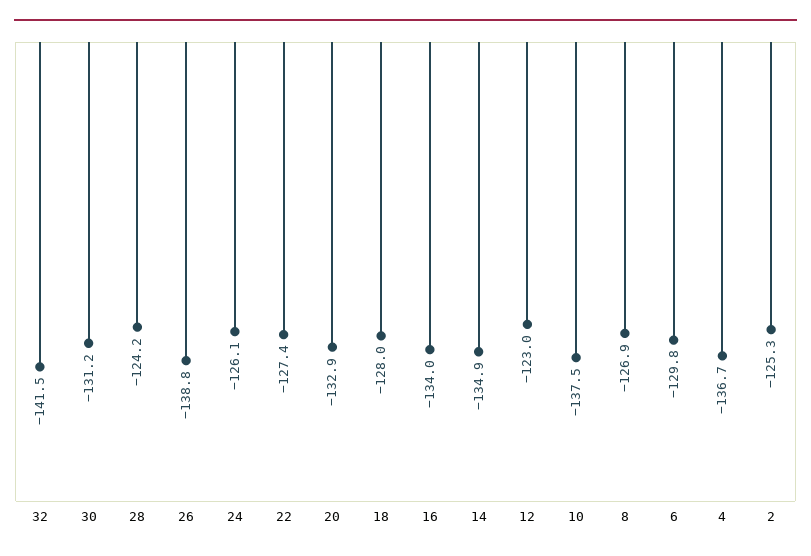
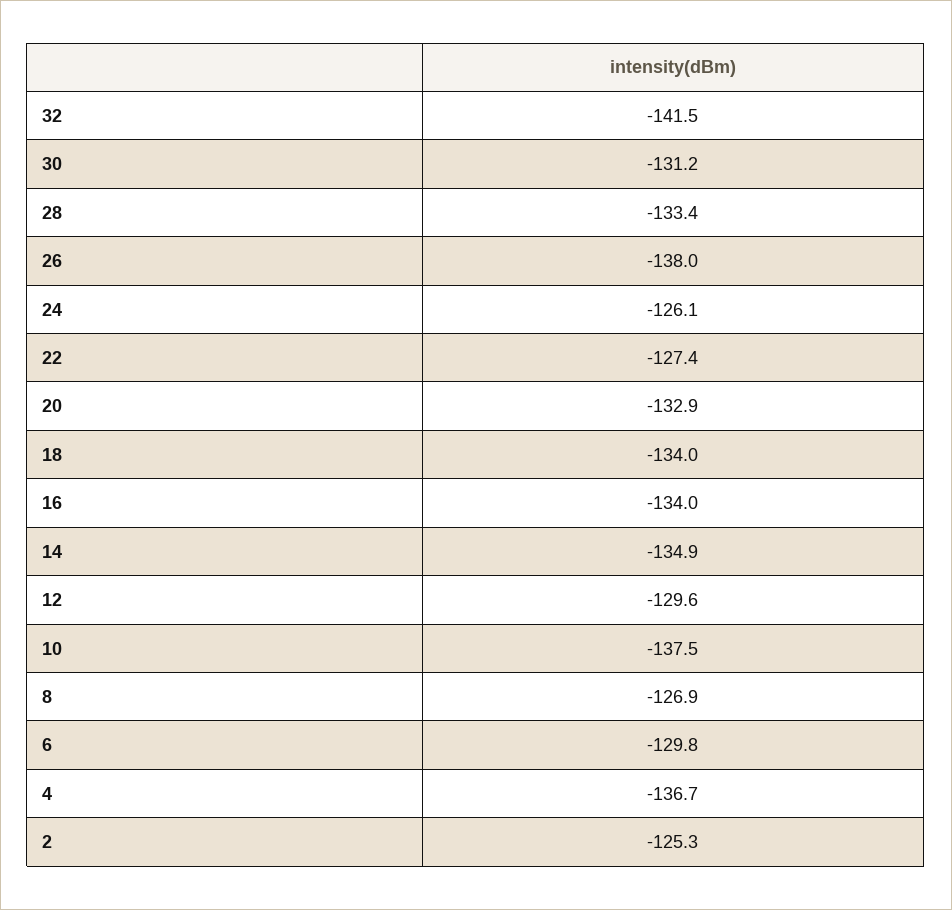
28: -124.2 -> -133.4
26: -138.8 -> -138
18: -128 -> -134
12: -123 -> -129.6

